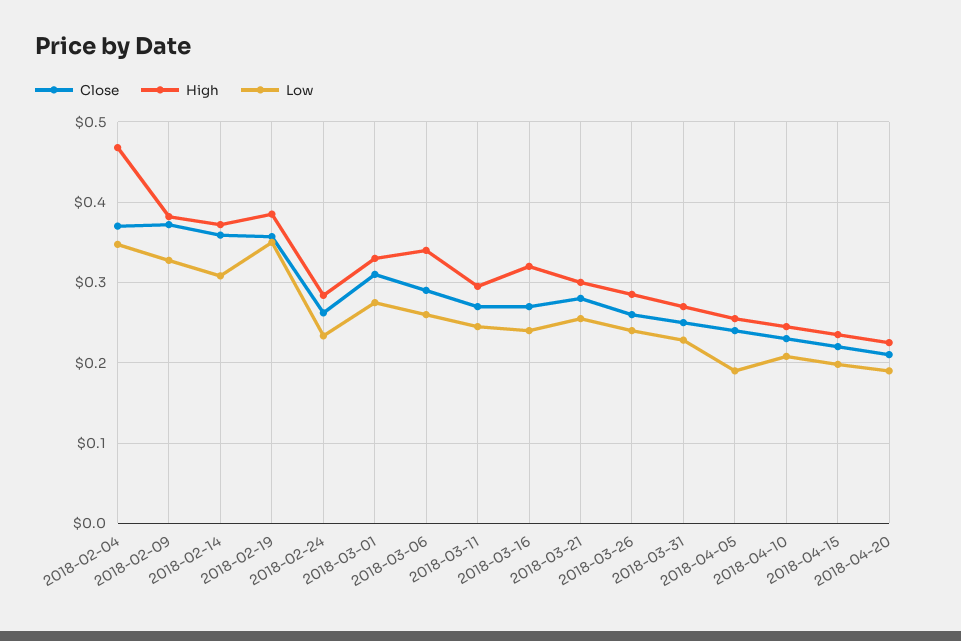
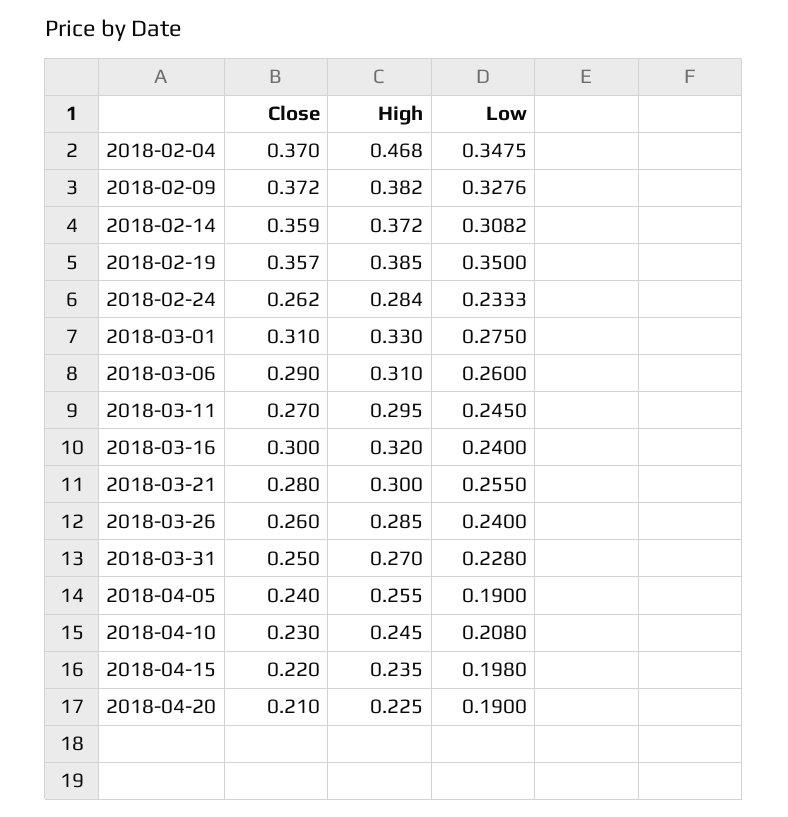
High, 2018-03-06: 0.34 -> 0.31
Close, 2018-03-16: 0.27 -> 0.3

